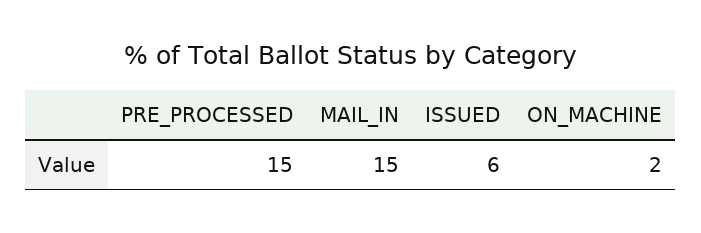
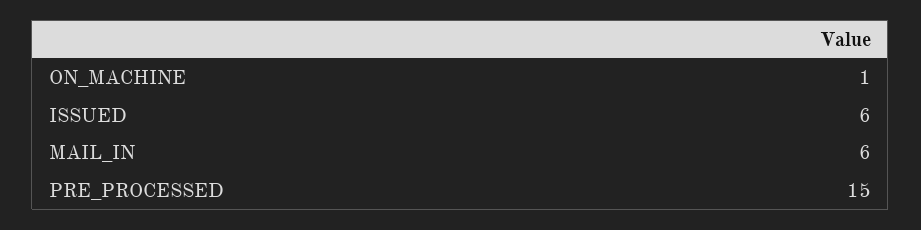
MAIL_IN: 15 -> 6
ON_MACHINE: 2 -> 1

